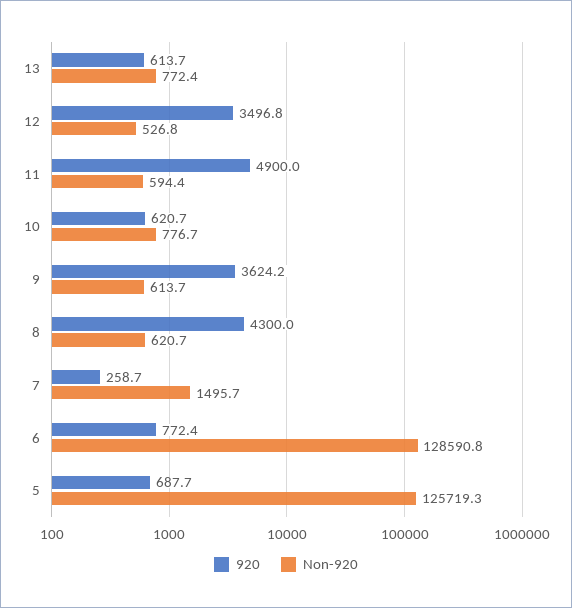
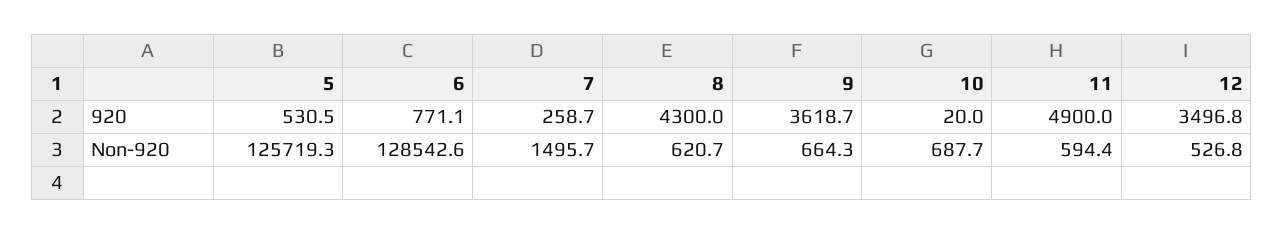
920, 13: 613.7 -> none
Non-920, 13: 772.4 -> none
920, 10: 620.7 -> 20
Non-920, 10: 776.7 -> 687.7
920, 9: 3624.2 -> 3618.7
Non-920, 9: 613.7 -> 664.3
920, 6: 772.4 -> 771.1
Non-920, 6: 128590.8 -> 128542.6
920, 5: 687.7 -> 530.5

